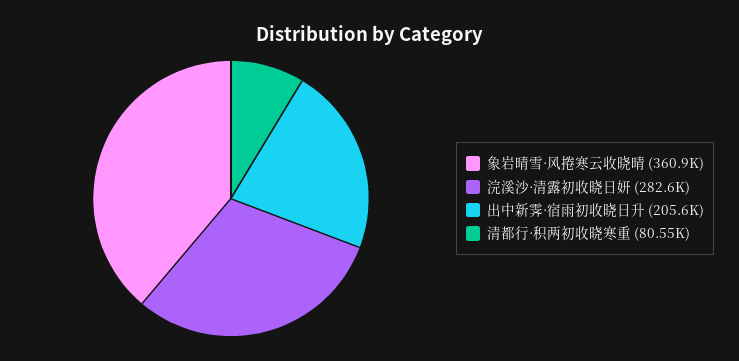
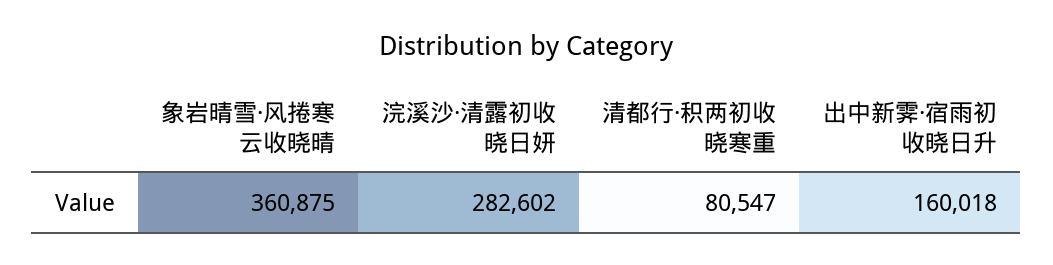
出中新霁·宿雨初收晓日升: 205600 -> 160018

